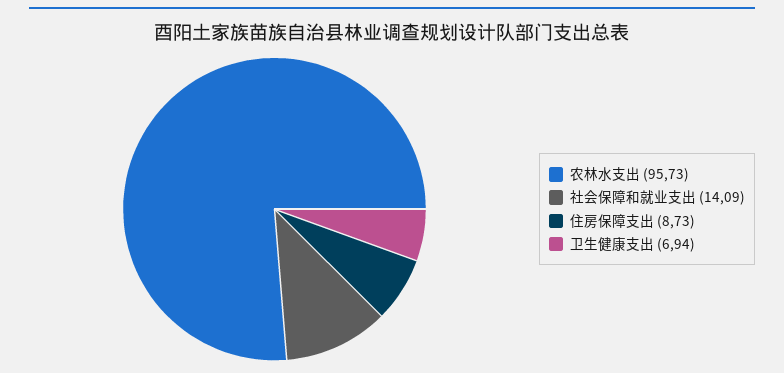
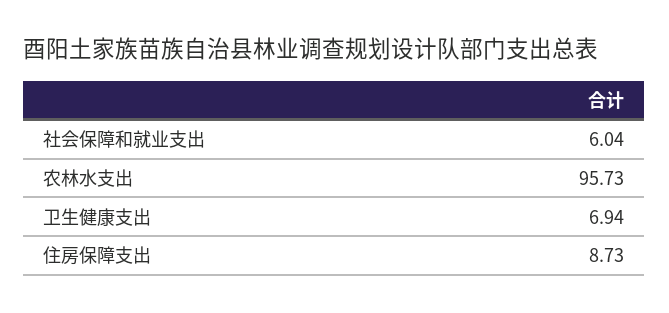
社会保障和就业支出: 14.09 -> 6.04

